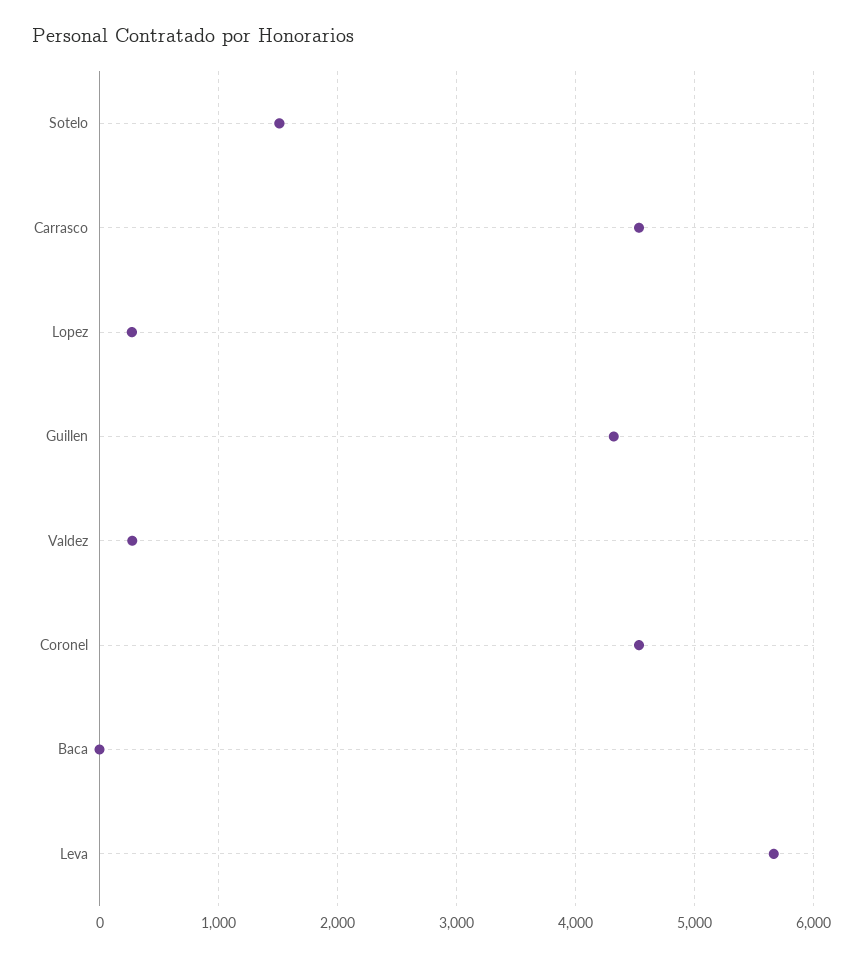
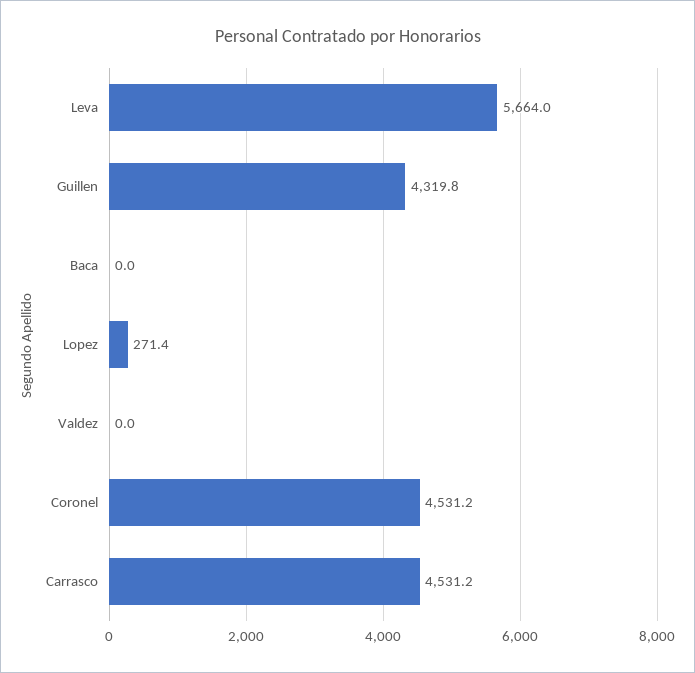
Sotelo: 1500 -> none
Valdez: 300 -> 0

